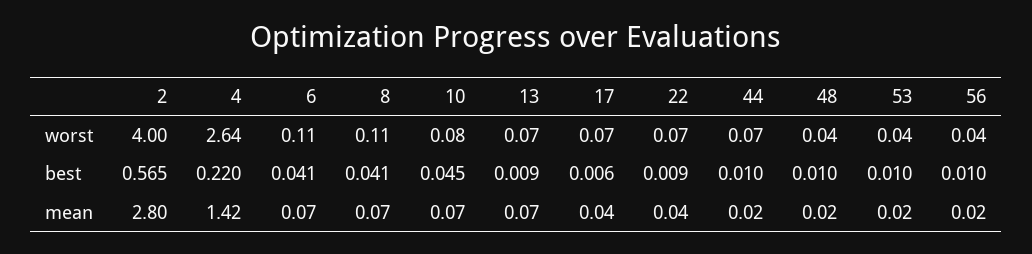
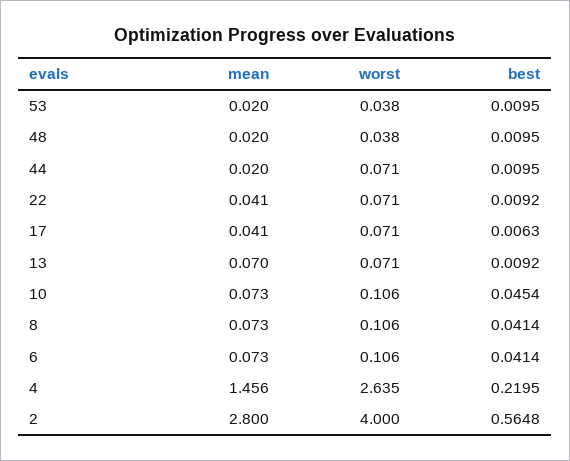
10, worst: 0.08 -> 0.106
56, worst: 0.04 -> none
56, best: 0.01 -> none
4, mean: 1.42 -> 1.456
56, mean: 0.02 -> none

